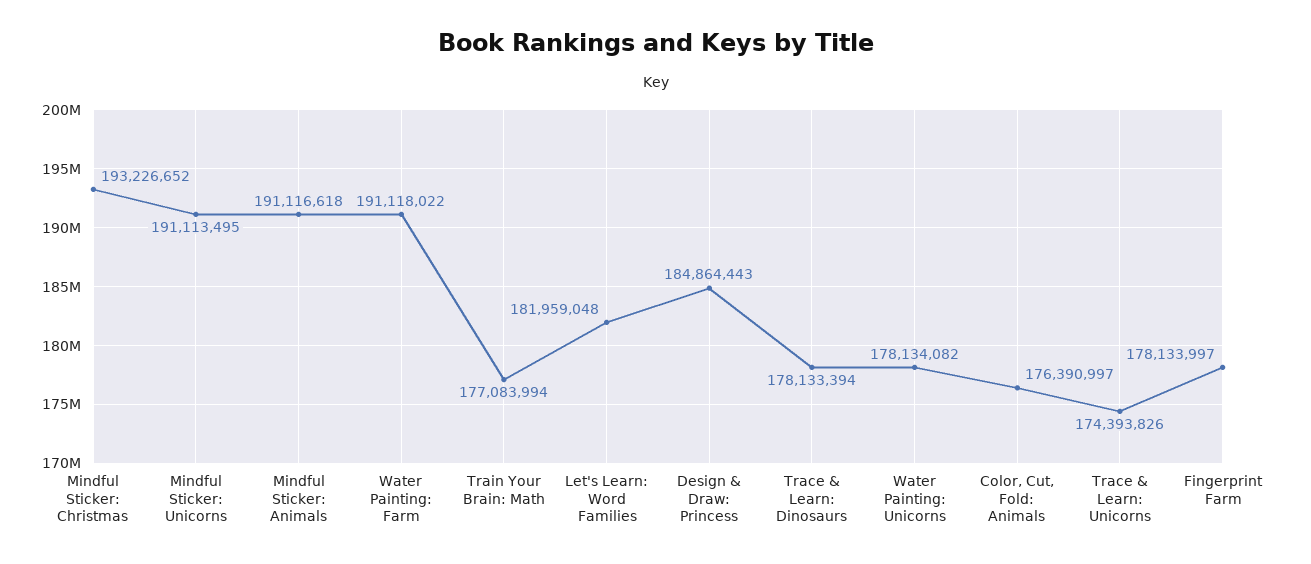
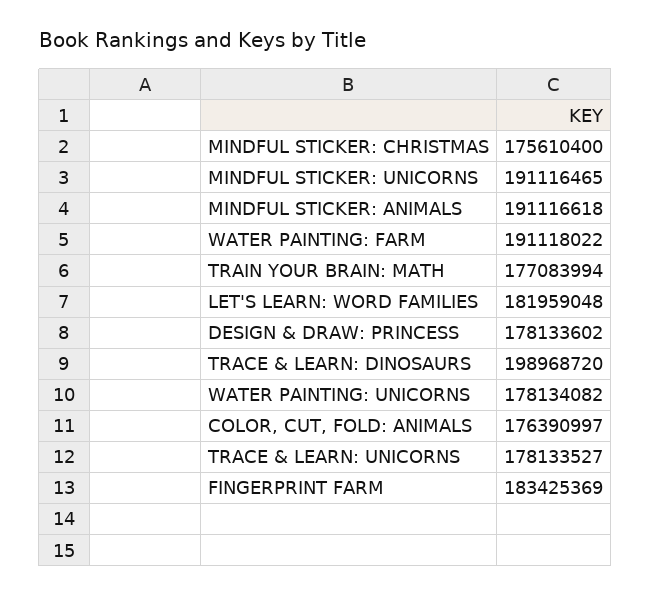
Mindful Sticker: Christmas: 193226652 -> 175610400
Mindful Sticker: Unicorns: 191113495 -> 191116465
Design & Draw: Princess: 184864443 -> 178133602
Trace & Learn: Dinosaurs: 178133394 -> 198968720
Trace & Learn: Unicorns: 174393826 -> 178133527
Fingerprint Farm: 178133997 -> 183425369

